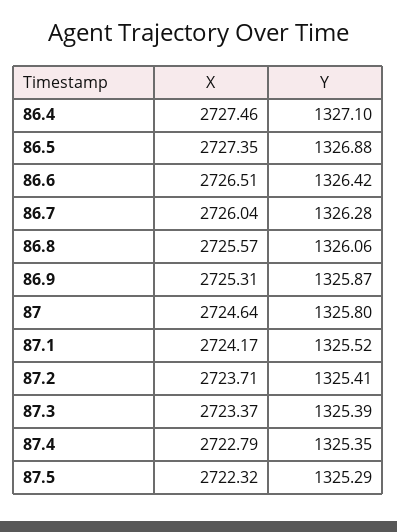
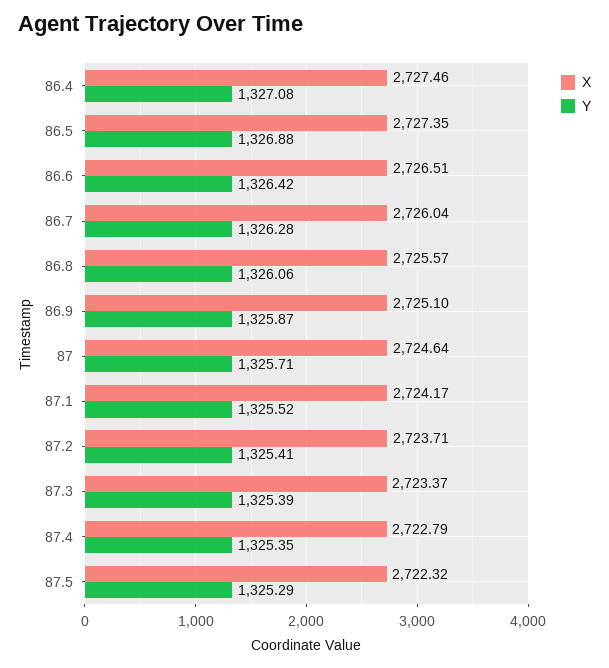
Y, 86.4: 1327.1 -> 1327.08
X, 86.9: 2725.31 -> 2725.1
Y, 87: 1325.8 -> 1325.71

